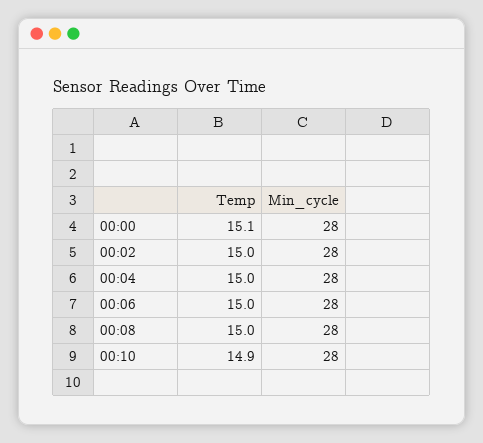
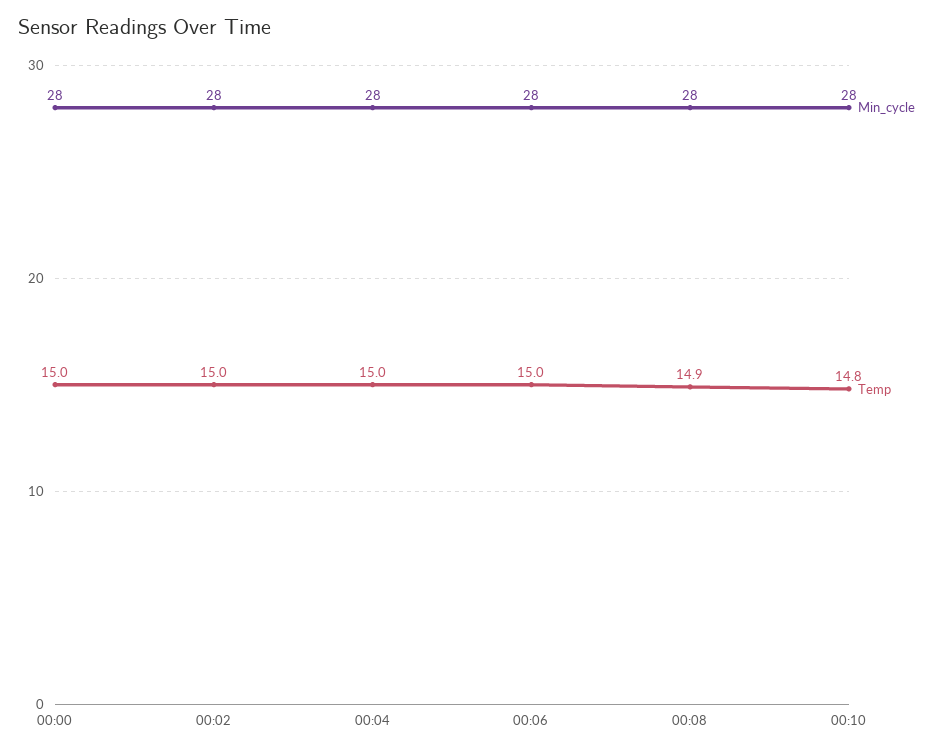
Temp, 00:00: 15.1 -> 15
Temp, 00:08: 15 -> 14.9
Temp, 00:10: 14.9 -> 14.8

